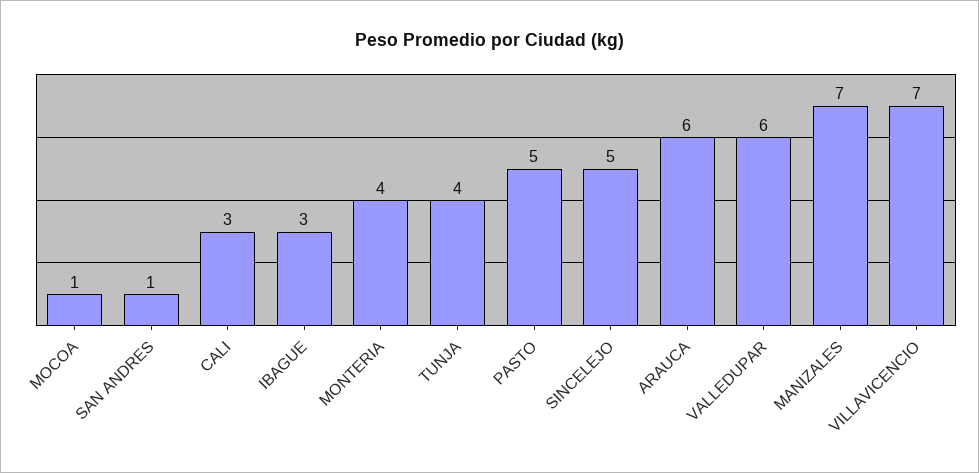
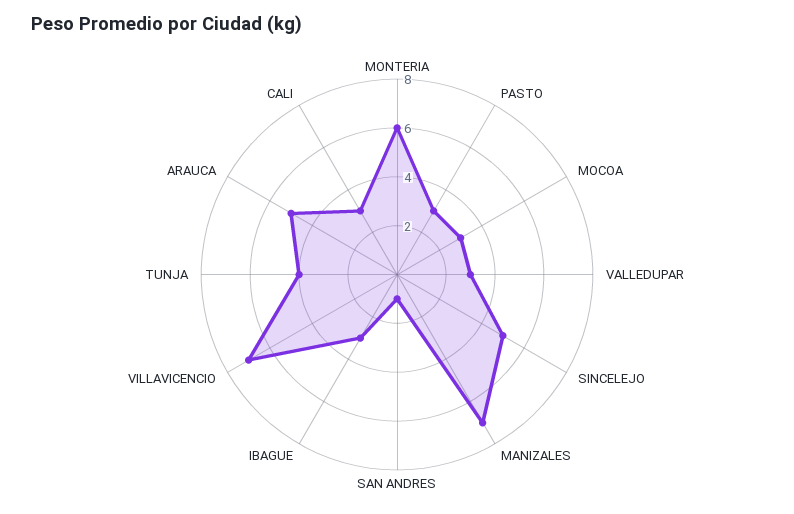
MOCOA: 1 -> 3
MONTERIA: 4 -> 6
PASTO: 5 -> 3
ARAUCA: 6 -> 5
VALLEDUPAR: 6 -> 3

